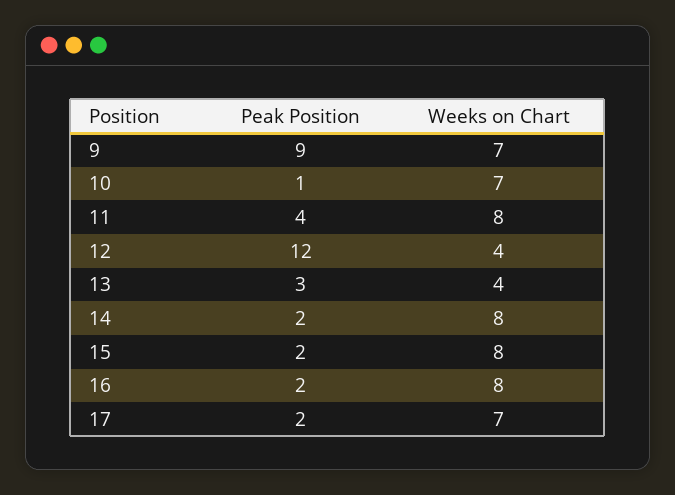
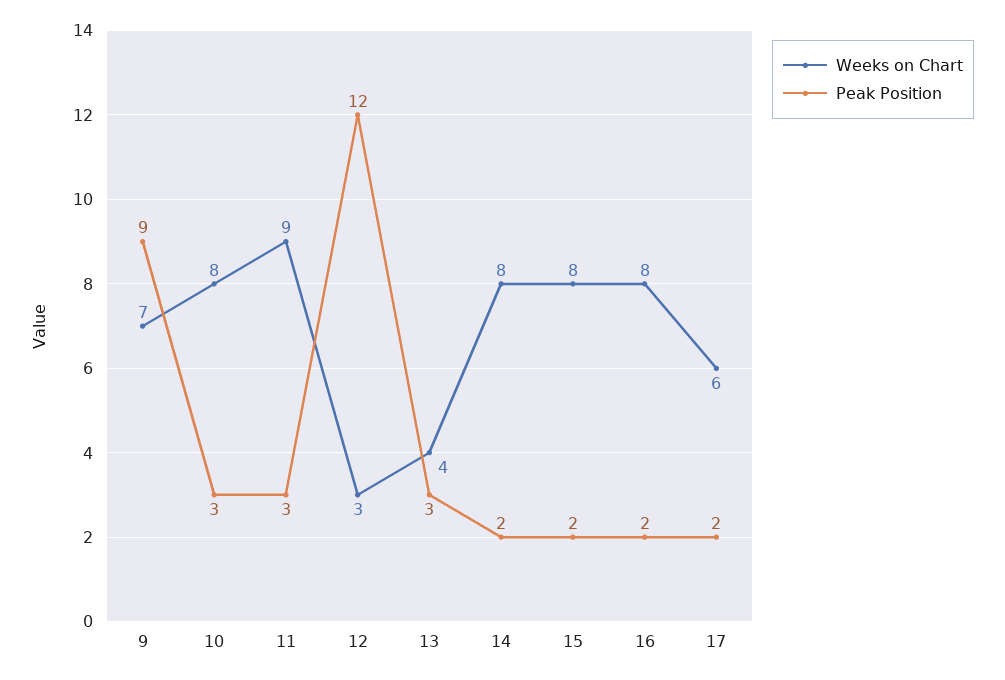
Peak Position, 10: 1 -> 3
Weeks on Chart, 10: 7 -> 8
Peak Position, 11: 4 -> 3
Weeks on Chart, 11: 8 -> 9
Weeks on Chart, 12: 4 -> 3
Weeks on Chart, 17: 7 -> 6

